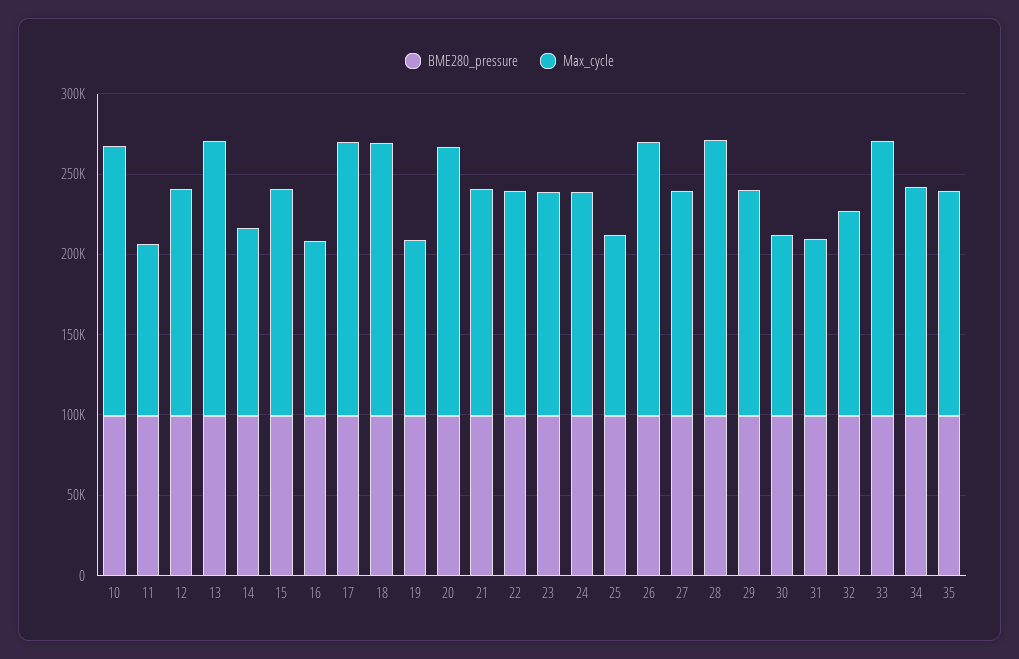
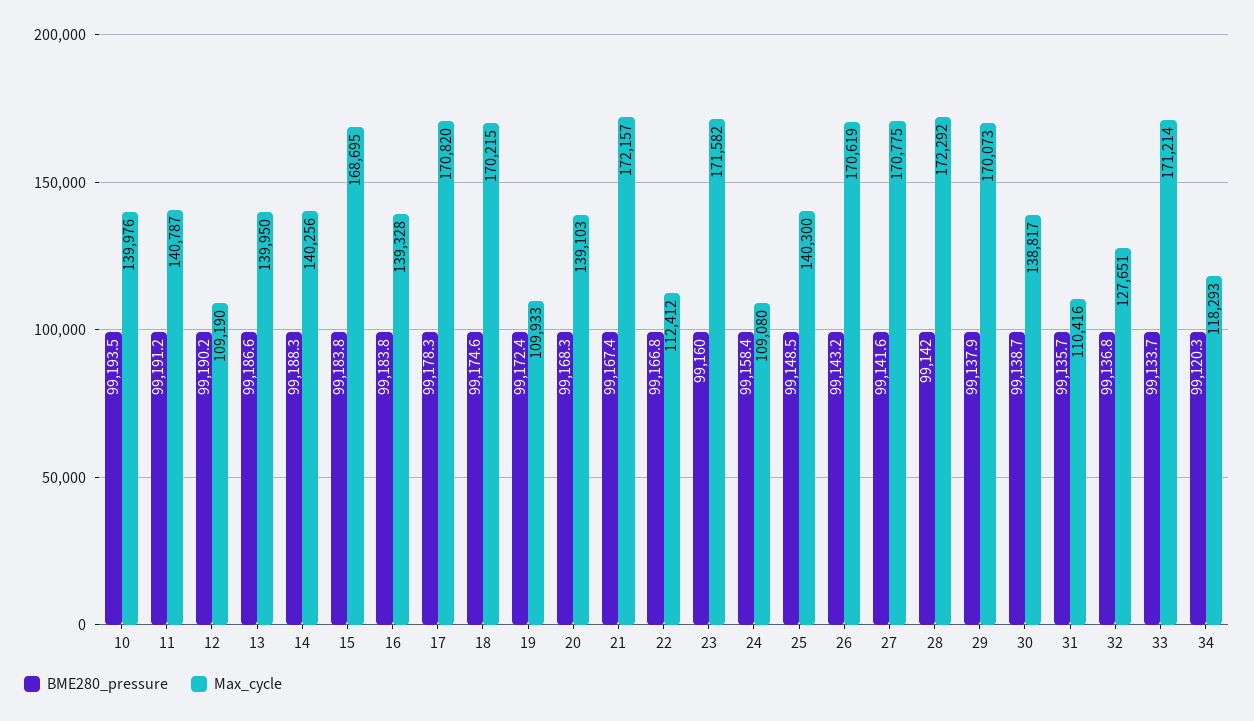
Max_cycle, 10: 170000 -> 139976
Max_cycle, 11: 110000 -> 140787
Max_cycle, 12: 140000 -> 109190
Max_cycle, 13: 170000 -> 139950
Max_cycle, 14: 120000 -> 140256
Max_cycle, 15: 140000 -> 168695
Max_cycle, 16: 110000 -> 139328
Max_cycle, 20: 170000 -> 139103
Max_cycle, 21: 140000 -> 172157
Max_cycle, 22: 140000 -> 112412
Max_cycle, 23: 140000 -> 171582
Max_cycle, 24: 140000 -> 109080
Max_cycle, 25: 110000 -> 140300
Max_cycle, 27: 140000 -> 170775
Max_cycle, 29: 140000 -> 170073
Max_cycle, 30: 110000 -> 138817
Max_cycle, 34: 140000 -> 118293
BME280_pressure, 35: 100000 -> none
Max_cycle, 35: 140000 -> none

